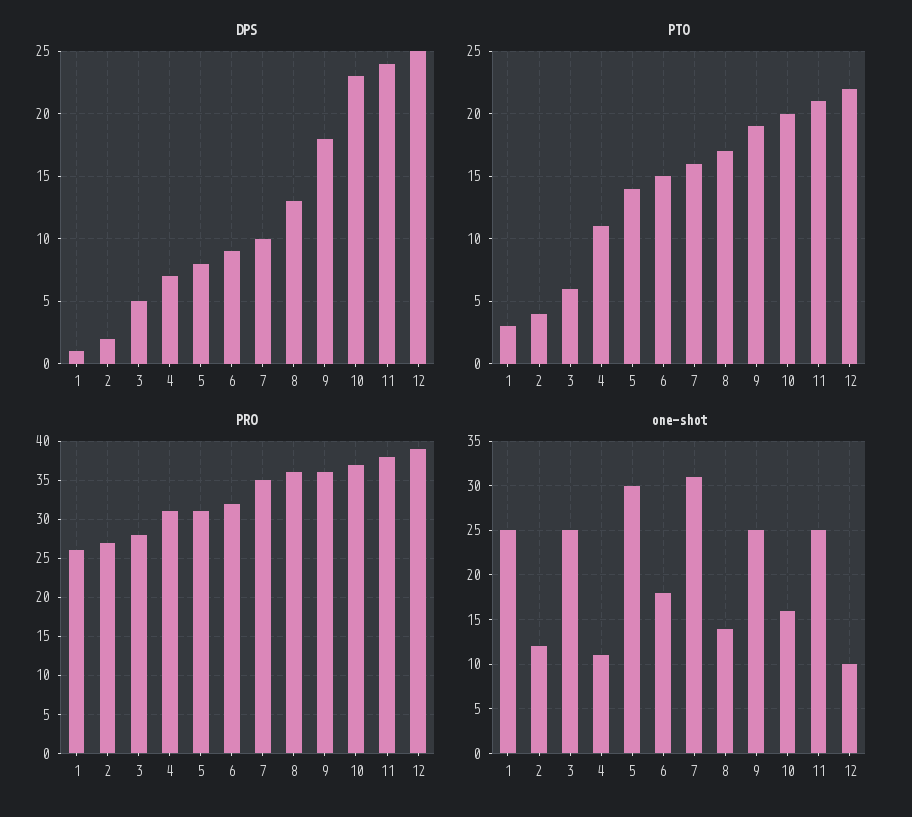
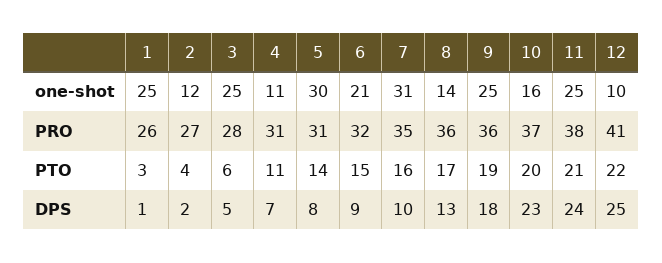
PRO, 12: 39 -> 41
one-shot, 6: 18 -> 21

